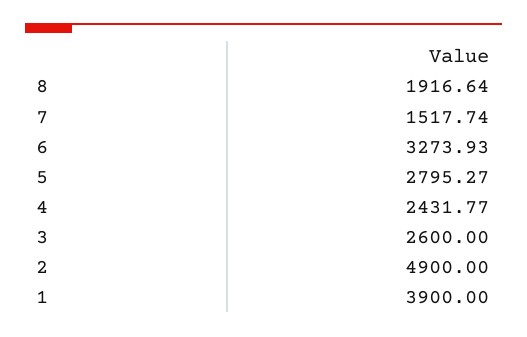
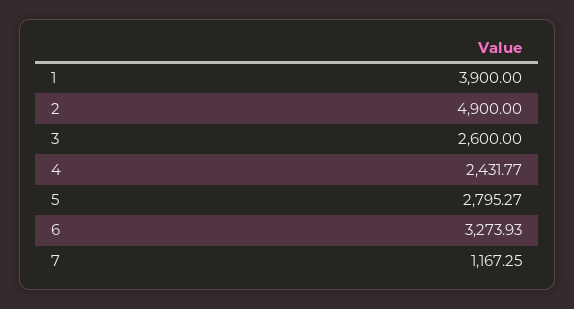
8: 1916.64 -> none
7: 1517.74 -> 1167.25

